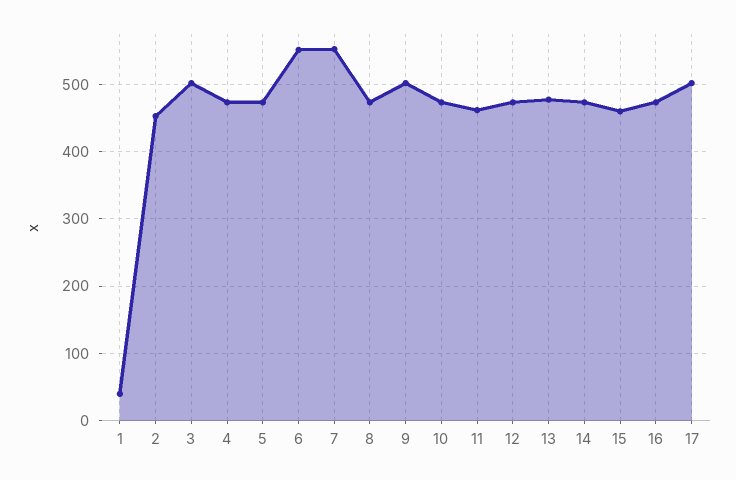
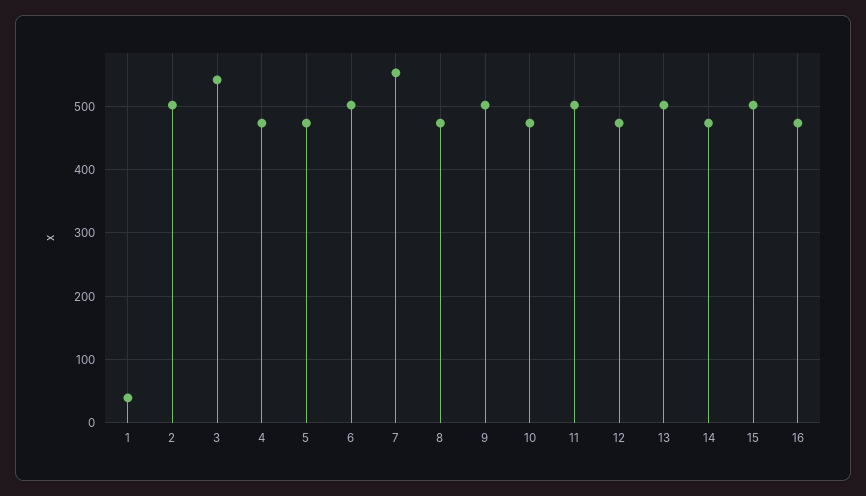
2: 450 -> 500
3: 500 -> 540
6: 550 -> 500
11: 460 -> 500
13: 480 -> 500
15: 460 -> 500
17: 500 -> none

